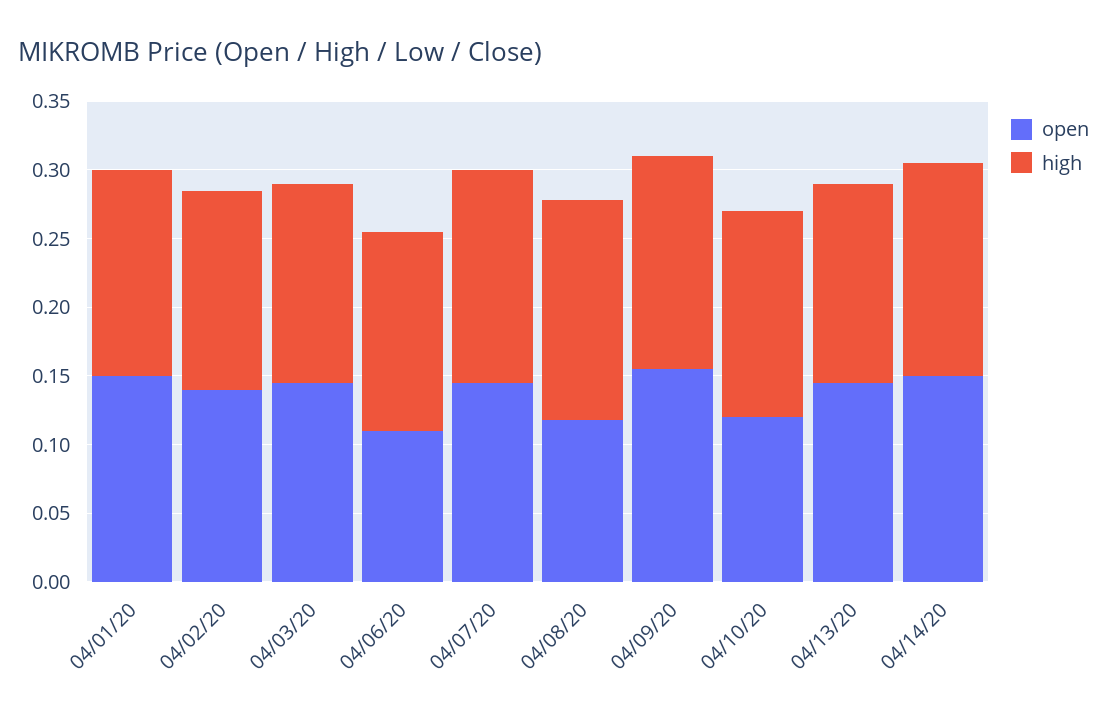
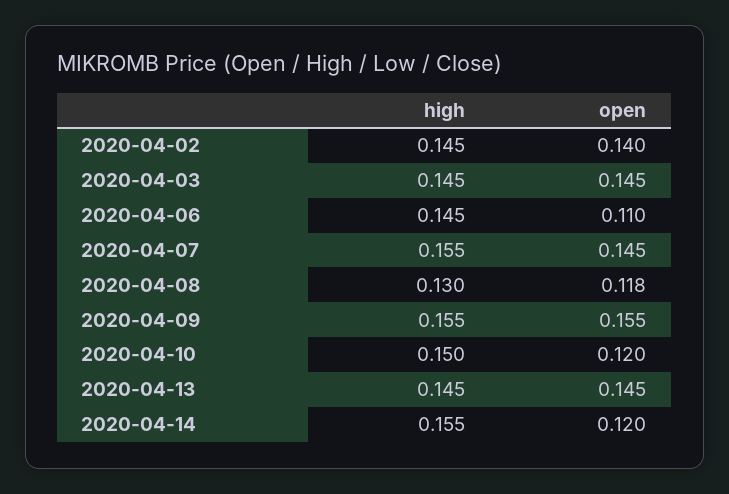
open, 04/01/20: 0.15 -> none
high, 04/01/20: 0.15 -> none
high, 04/08/20: 0.16 -> 0.13
open, 04/14/20: 0.15 -> 0.12

